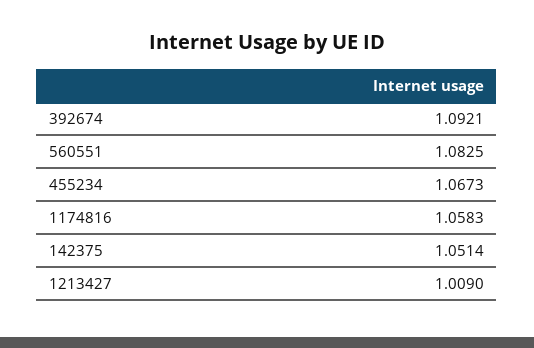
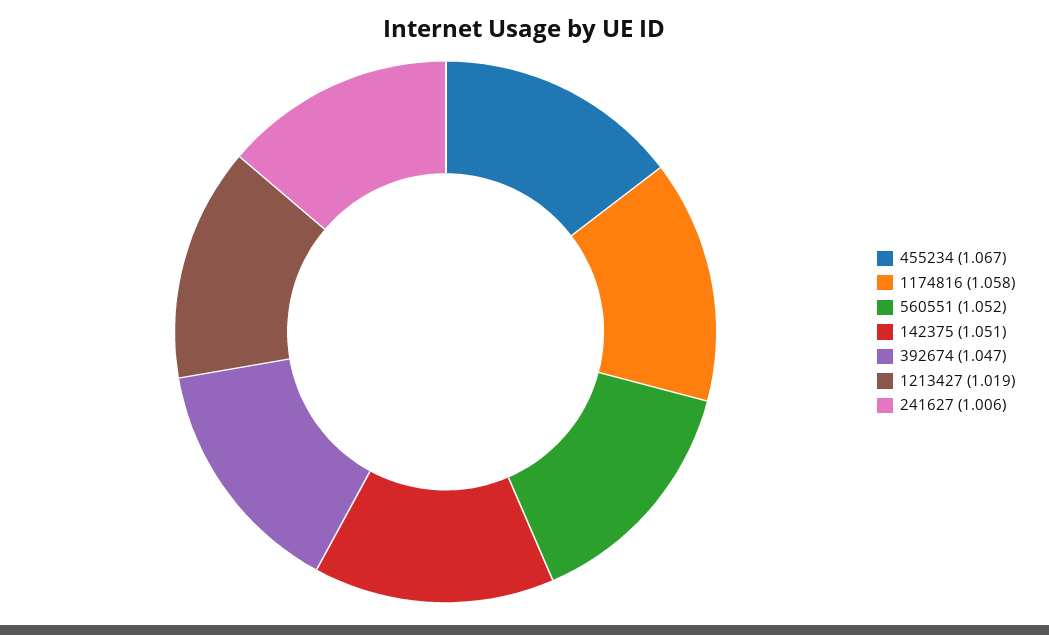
392674: 1.0921 -> 1.047
560551: 1.0825 -> 1.052
1213427: 1.009 -> 1.019
241627: none -> 1.006

